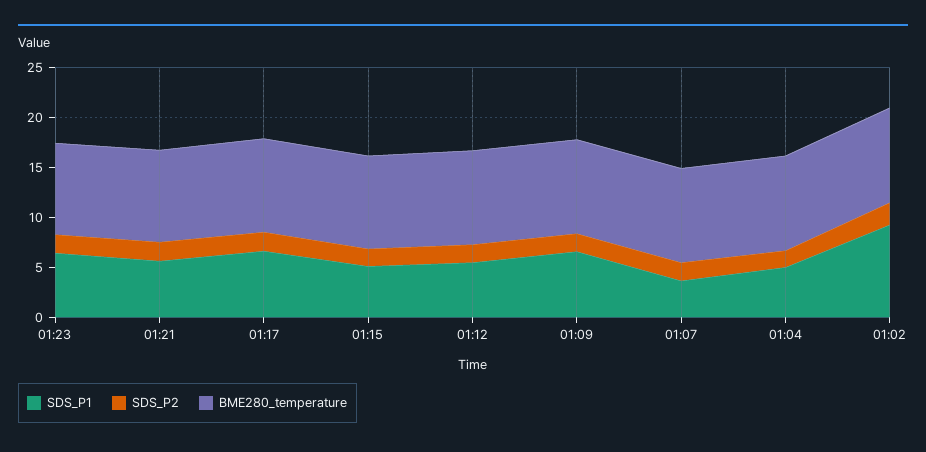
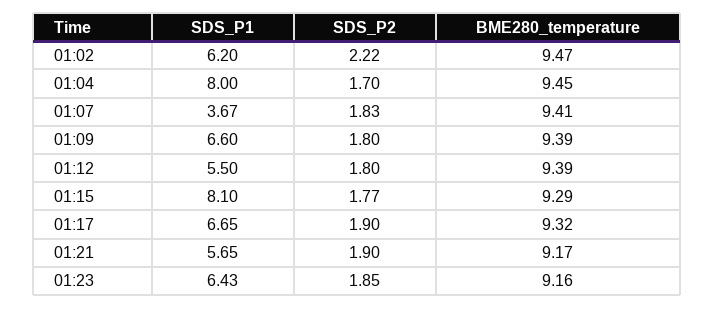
SDS_P1, 01:15: 5 -> 8.1
SDS_P1, 01:04: 5 -> 8
SDS_P1, 01:02: 9 -> 6.2

